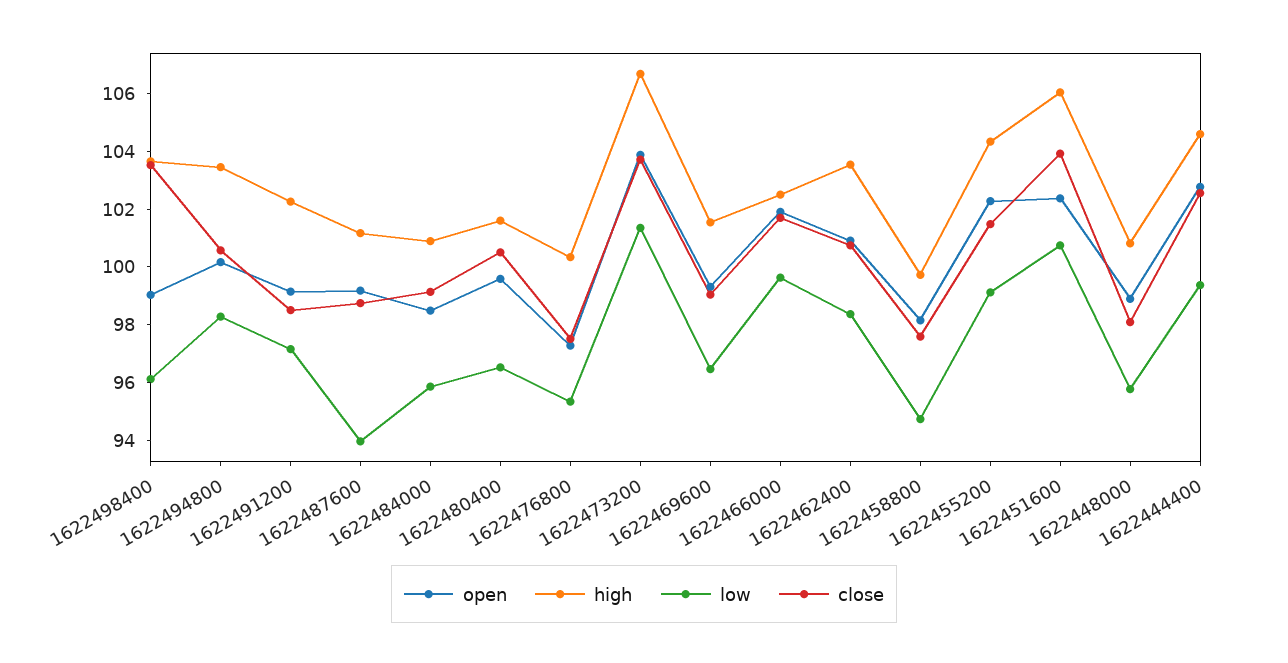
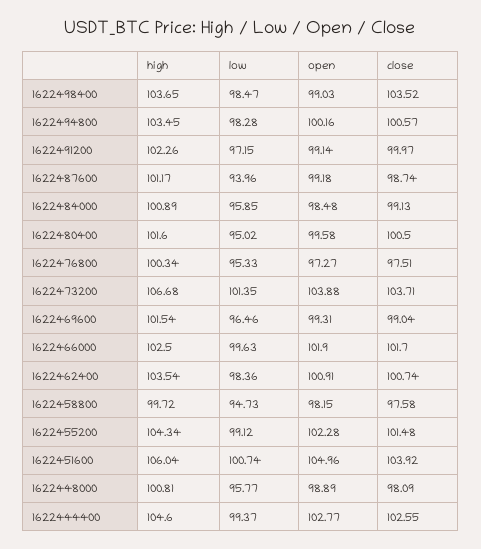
low, 1622498400: 96 -> 98.47
close, 1622491200: 98.5 -> 99.97
low, 1622480400: 96.5 -> 95.02
open, 1622451600: 102.5 -> 104.96

